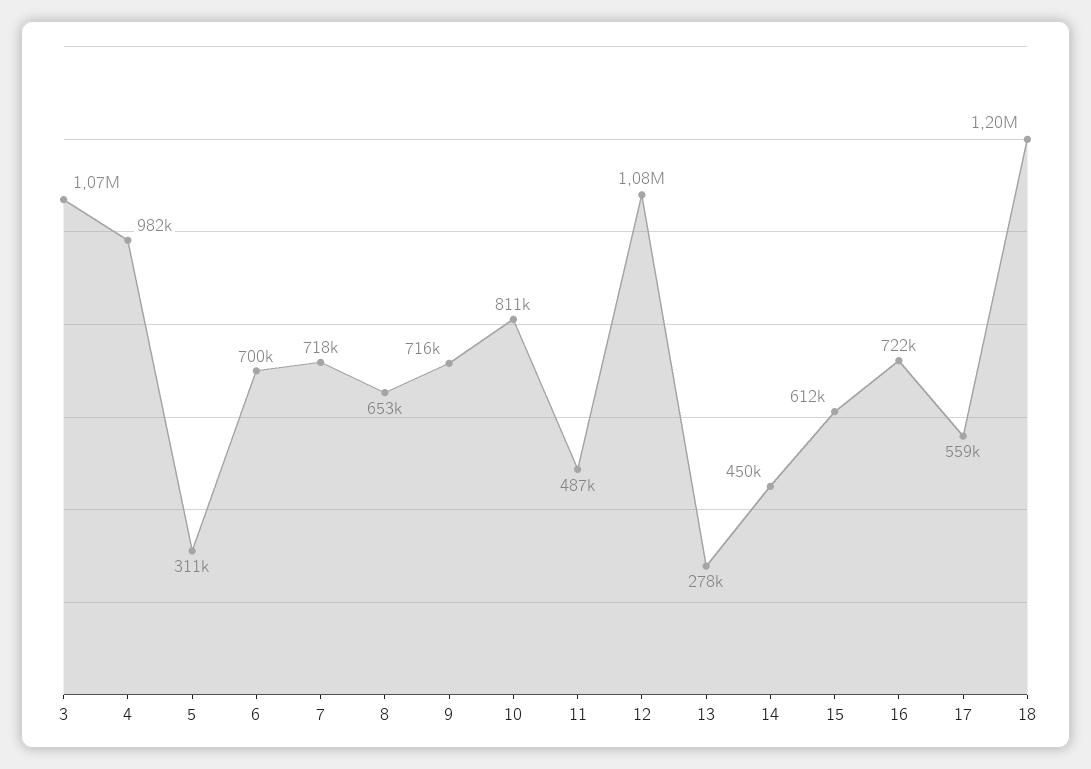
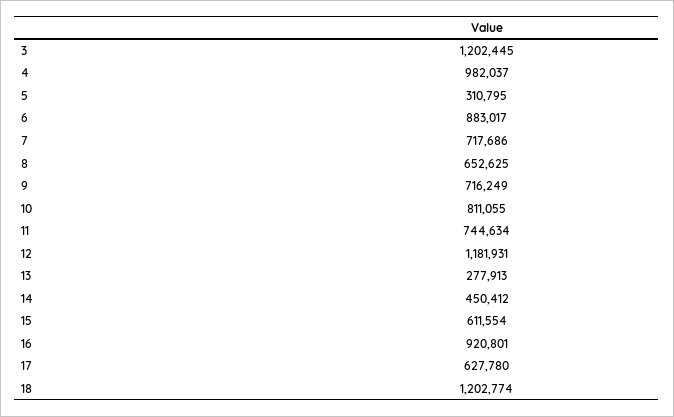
3: 1070000 -> 1202445
6: 700000 -> 883017
11: 487000 -> 744634
12: 1080000 -> 1181931
16: 722000 -> 920801
17: 559000 -> 627780

